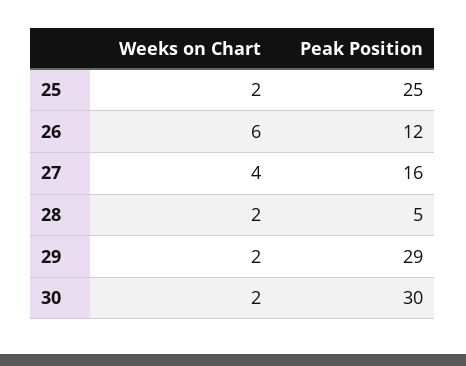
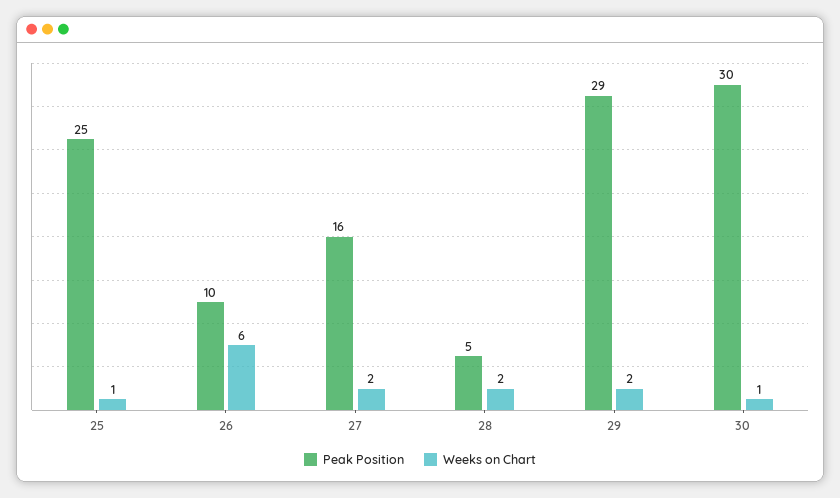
Weeks on Chart, 25: 2 -> 1
Peak Position, 26: 12 -> 10
Weeks on Chart, 27: 4 -> 2
Weeks on Chart, 30: 2 -> 1

